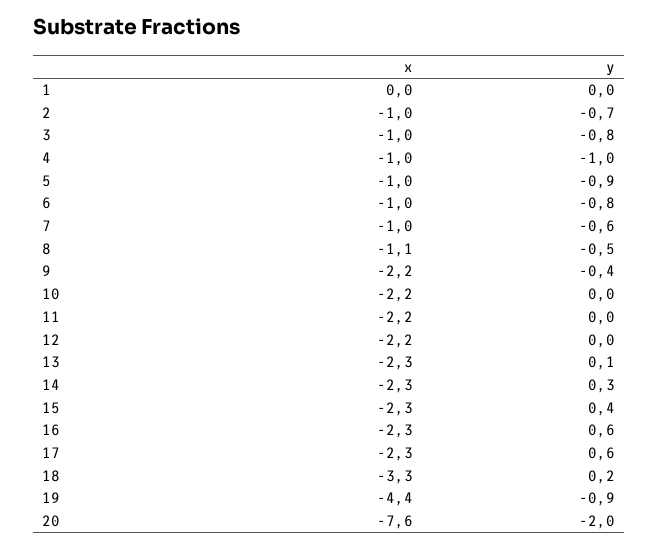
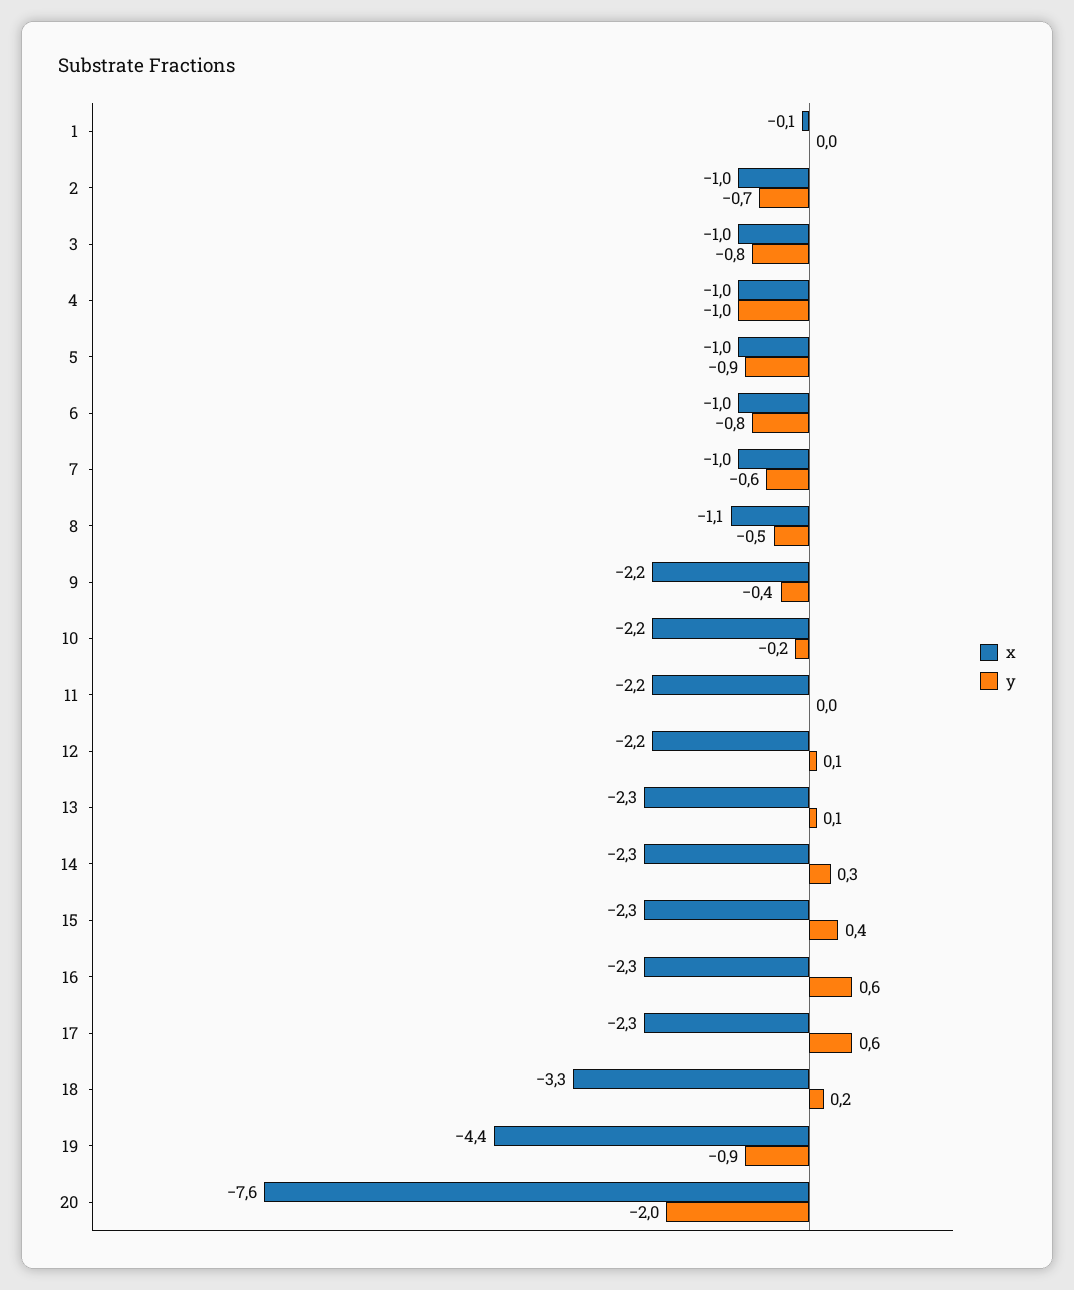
x, 1: 0 -> -0.1
y, 10: 0 -> -0.2
y, 12: 0 -> 0.1

